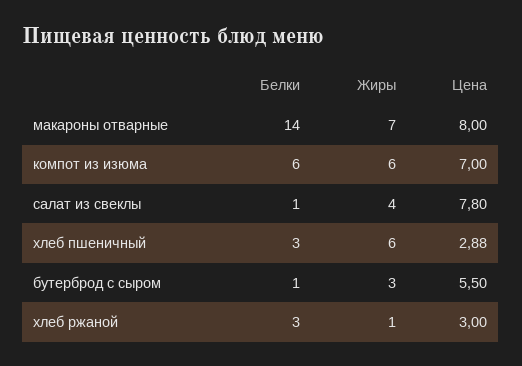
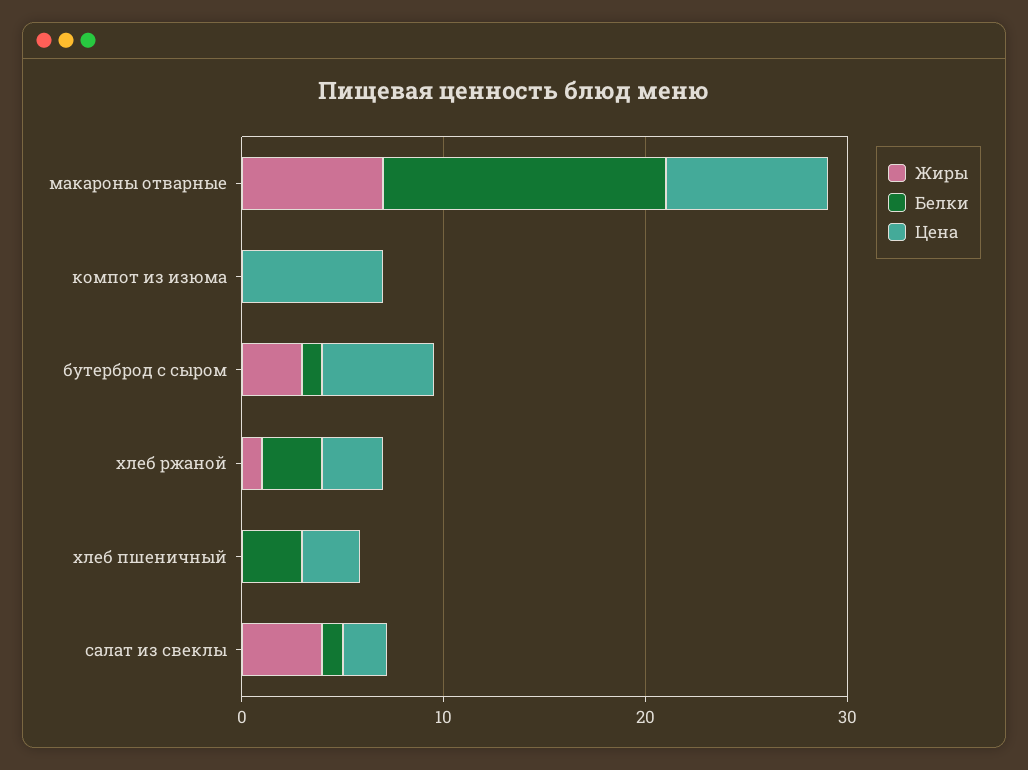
Белки, компот из изюма: 6 -> 0
Жиры, компот из изюма: 6 -> 0
Цена, салат из свеклы: 7.8 -> 2
Жиры, хлеб пшеничный: 6 -> 0

